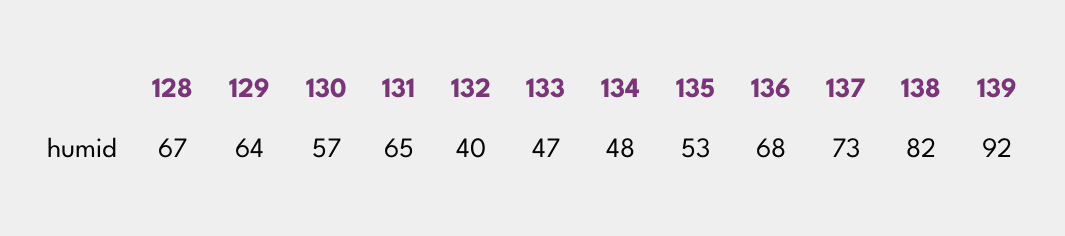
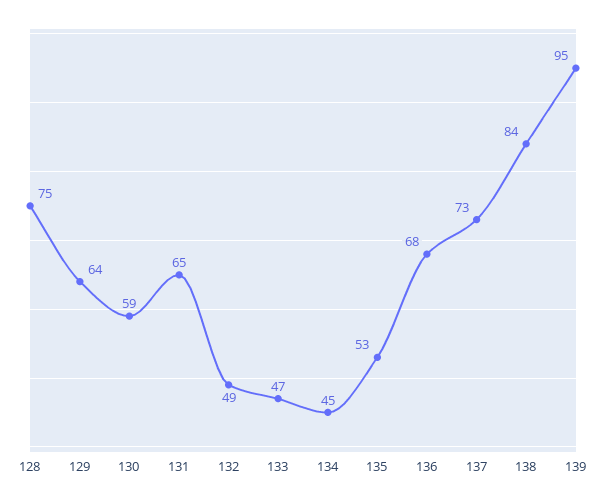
128: 67 -> 75
130: 57 -> 59
132: 40 -> 49
134: 48 -> 45
138: 82 -> 84
139: 92 -> 95

